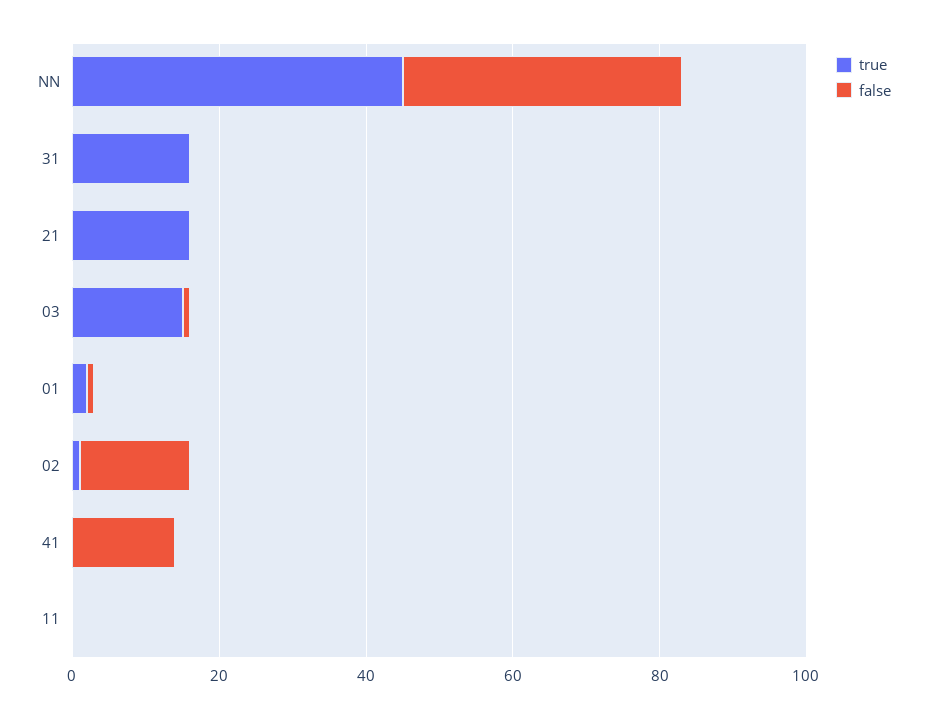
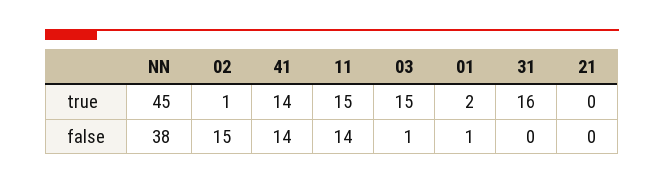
true, 21: 15 -> 0
true, 41: 0 -> 14
true, 11: 0 -> 15
false, 11: 0 -> 14

